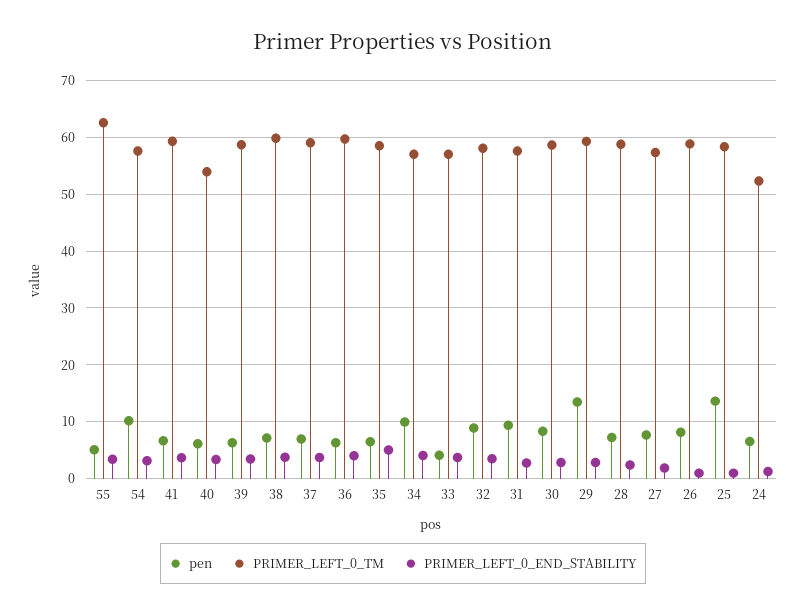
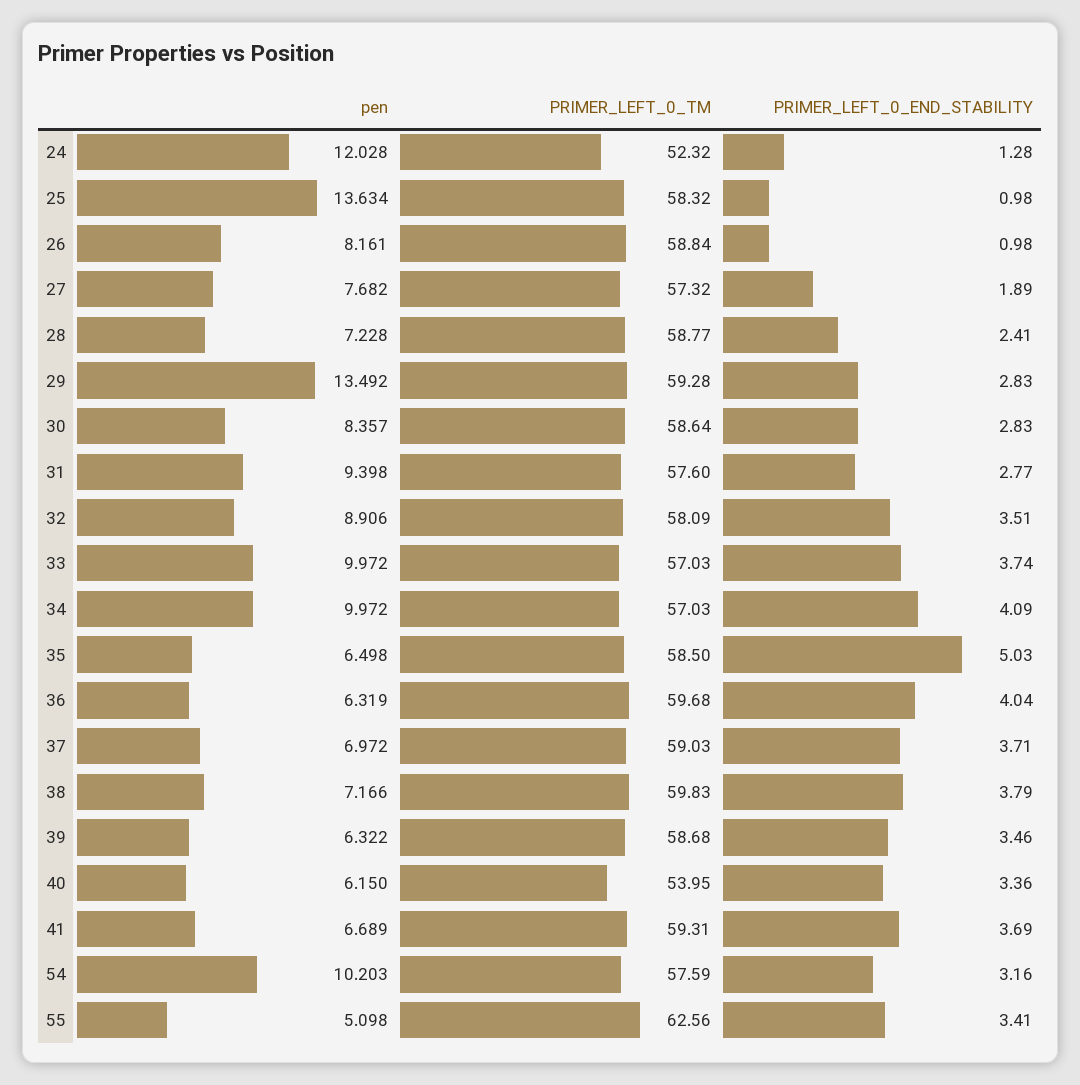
pen, 33: 4 -> 9.972
pen, 24: 6 -> 12.028

